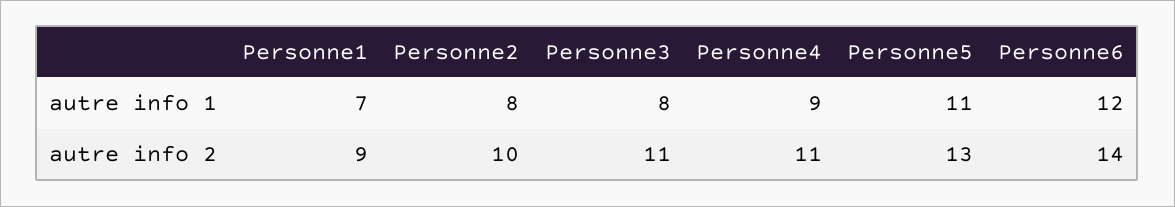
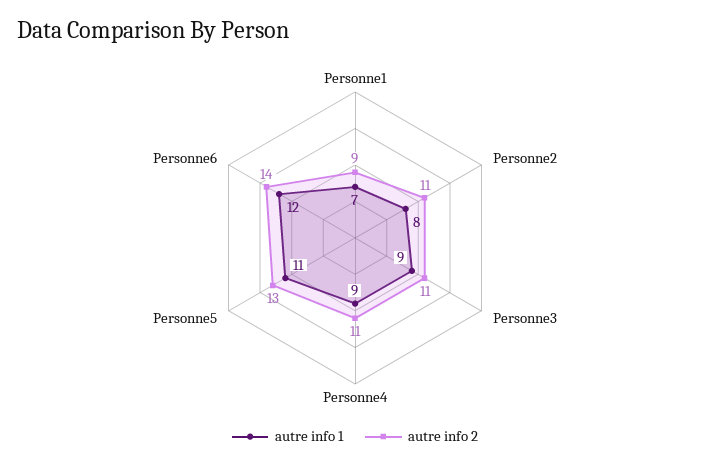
autre info 1, Personne3: 8 -> 9
autre info 2, Personne2: 10 -> 11

